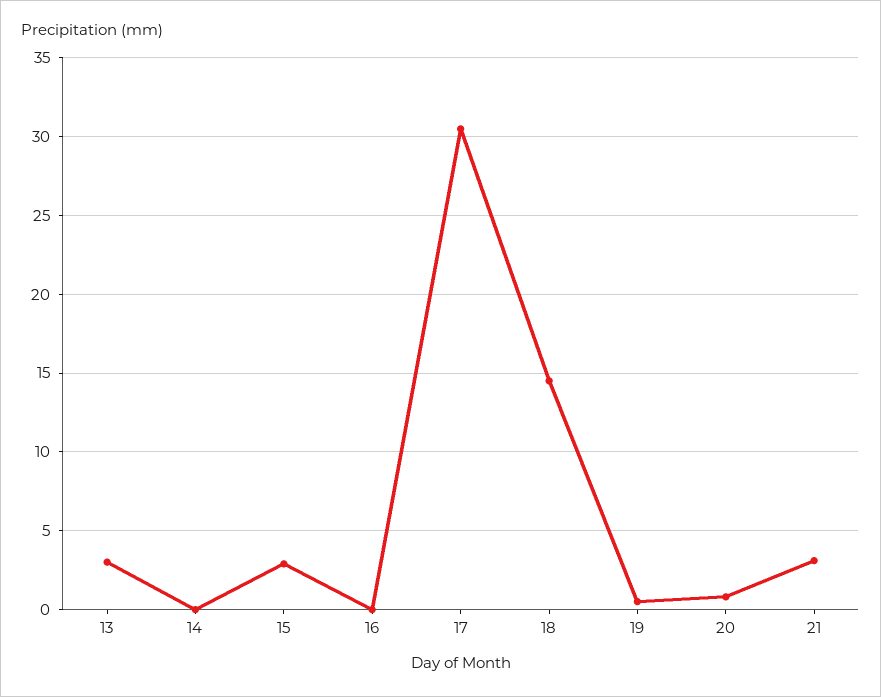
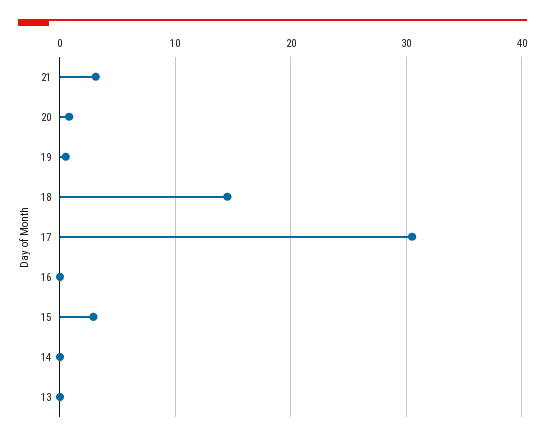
13: 3 -> 0

